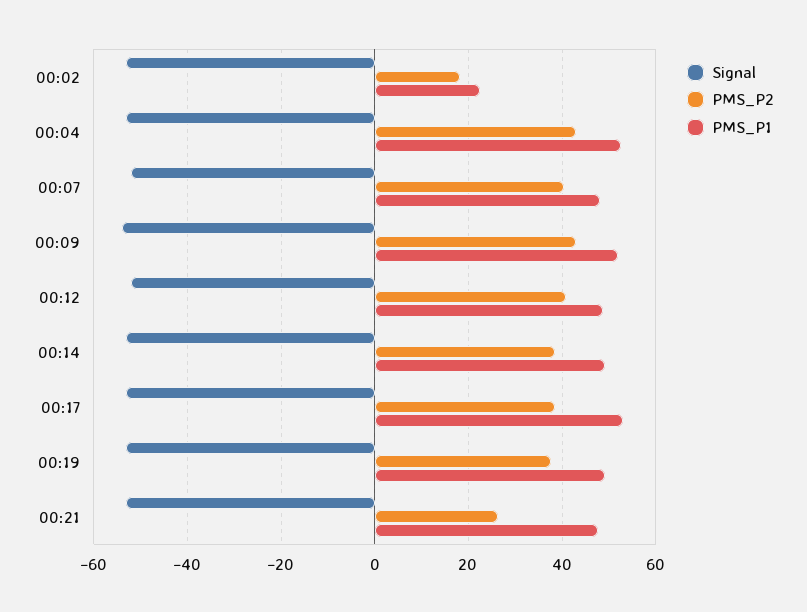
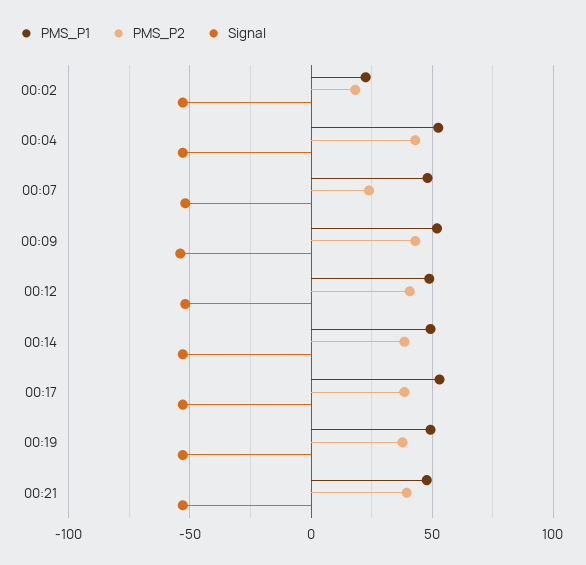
PMS_P2, 00:07: 40 -> 25
PMS_P2, 00:21: 26 -> 40

